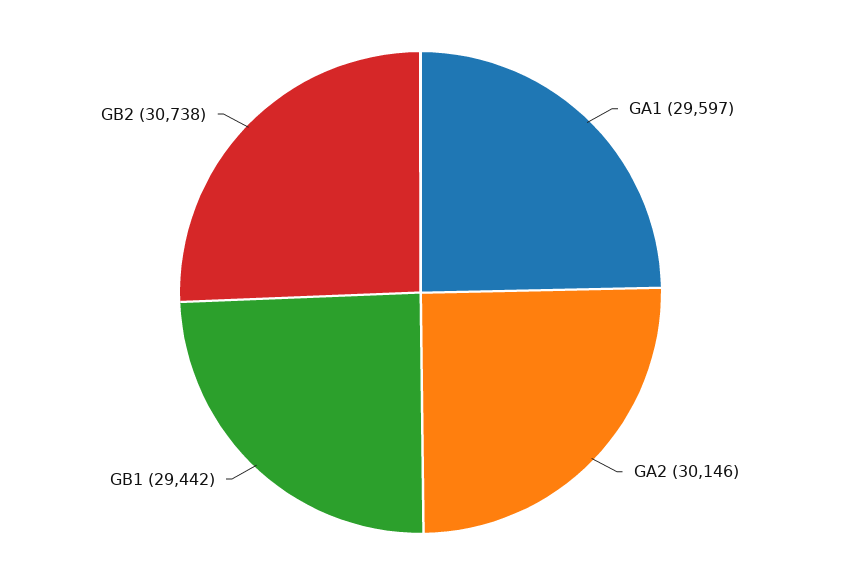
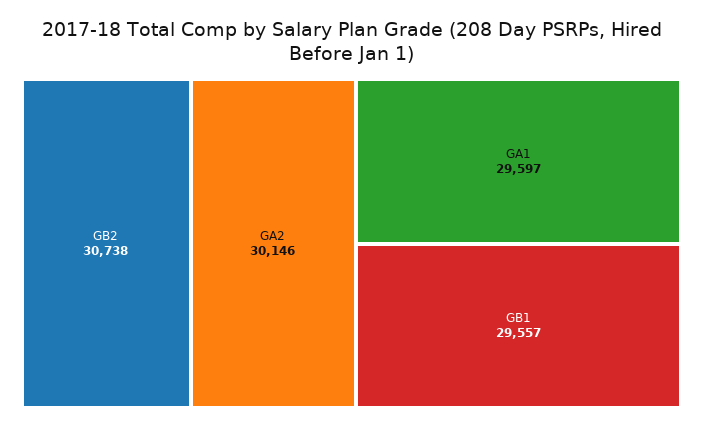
GB1: 29442 -> 29557

